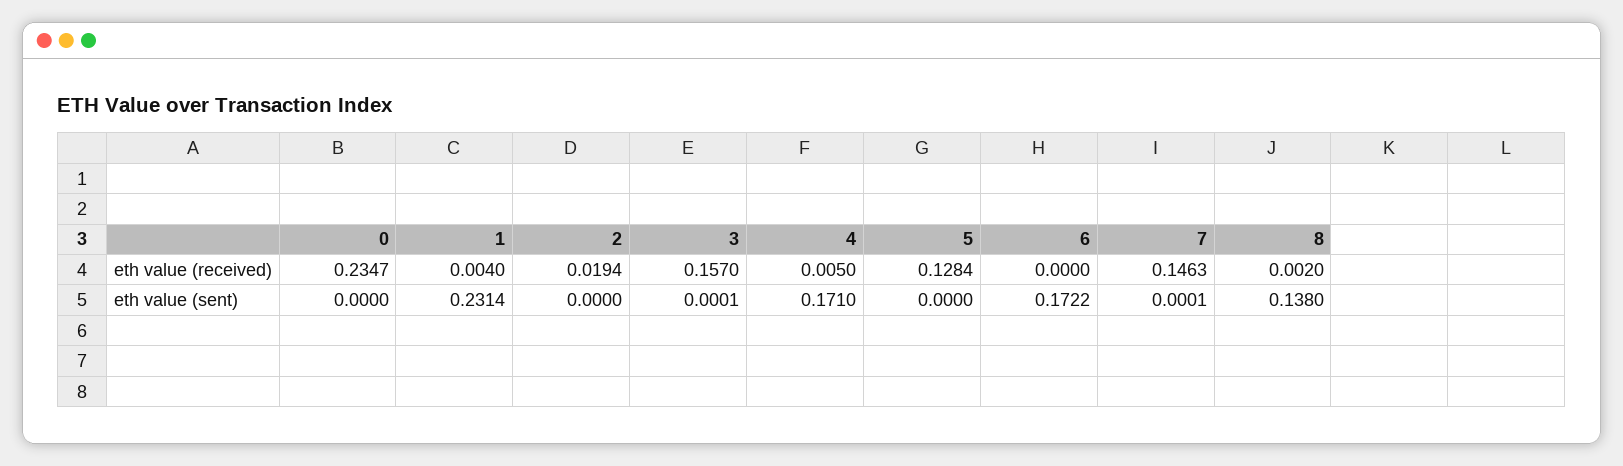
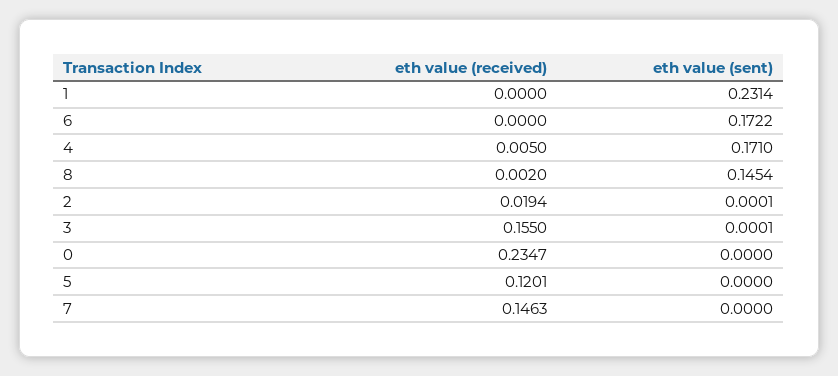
1, eth value (received): 0.004 -> 0
3, eth value (received): 0.157 -> 0.155
5, eth value (received): 0.1284 -> 0.1201
2, eth value (sent): 0 -> 0.0001
7, eth value (sent): 0.0001 -> 0
8, eth value (sent): 0.138 -> 0.1454

